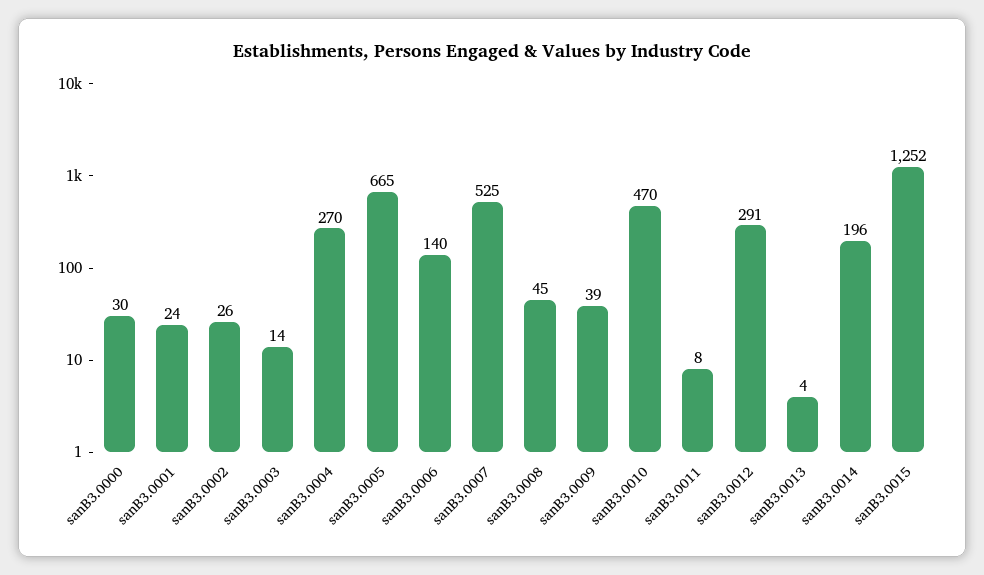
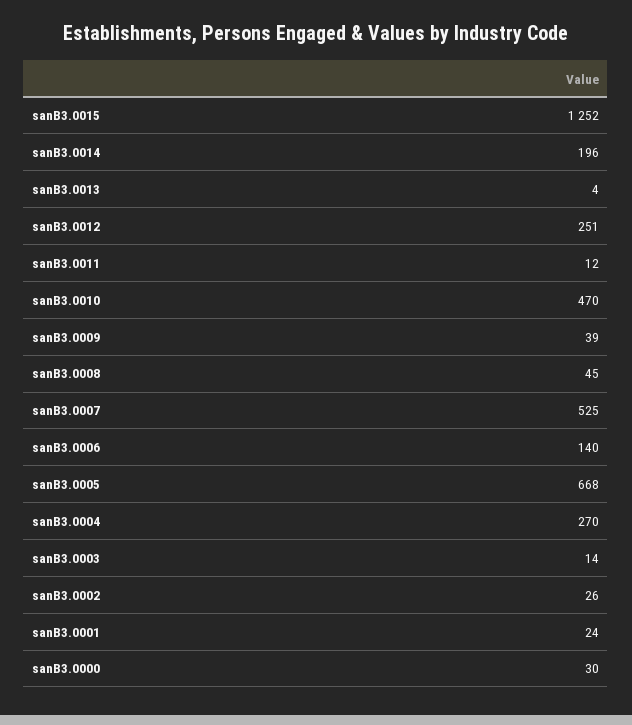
sanB3.0005: 665 -> 668
sanB3.0011: 8 -> 12
sanB3.0012: 291 -> 251

